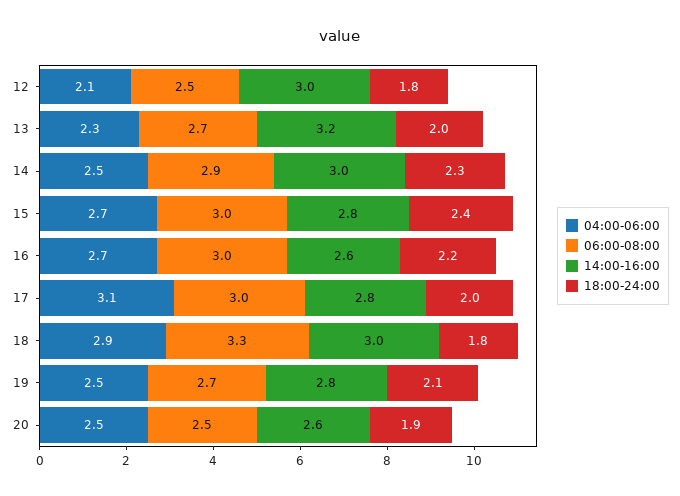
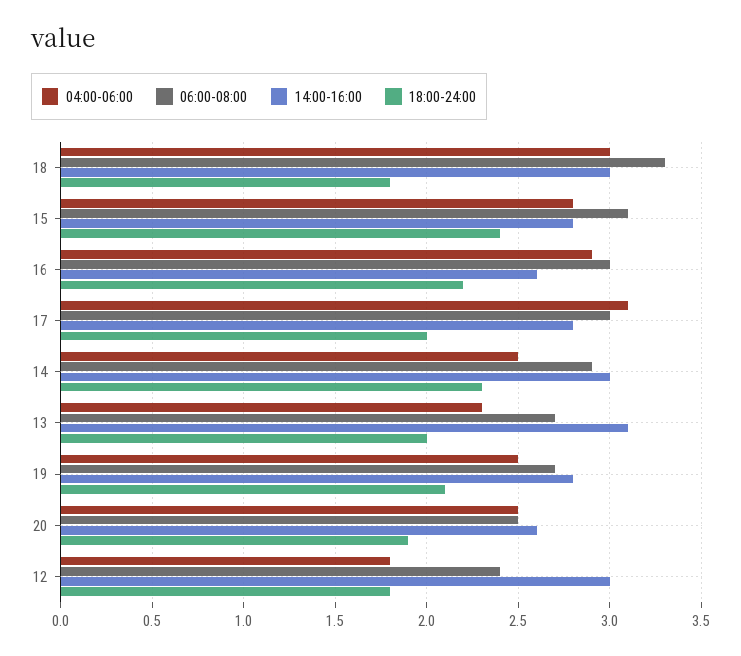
04:00-06:00, 12: 2.1 -> 1.8
06:00-08:00, 12: 2.5 -> 2.4
14:00-16:00, 13: 3.2 -> 3.1
04:00-06:00, 15: 2.7 -> 2.8
06:00-08:00, 15: 3 -> 3.1
04:00-06:00, 16: 2.7 -> 2.9
04:00-06:00, 18: 2.9 -> 3

